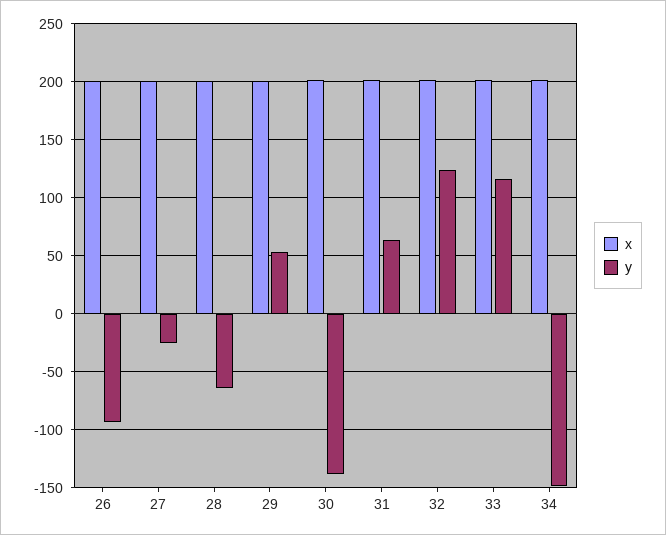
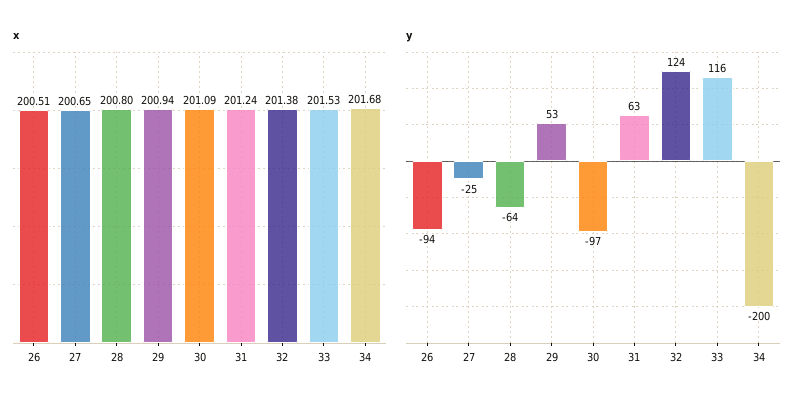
y, 30: -140 -> -97
y, 34: -150 -> -200

